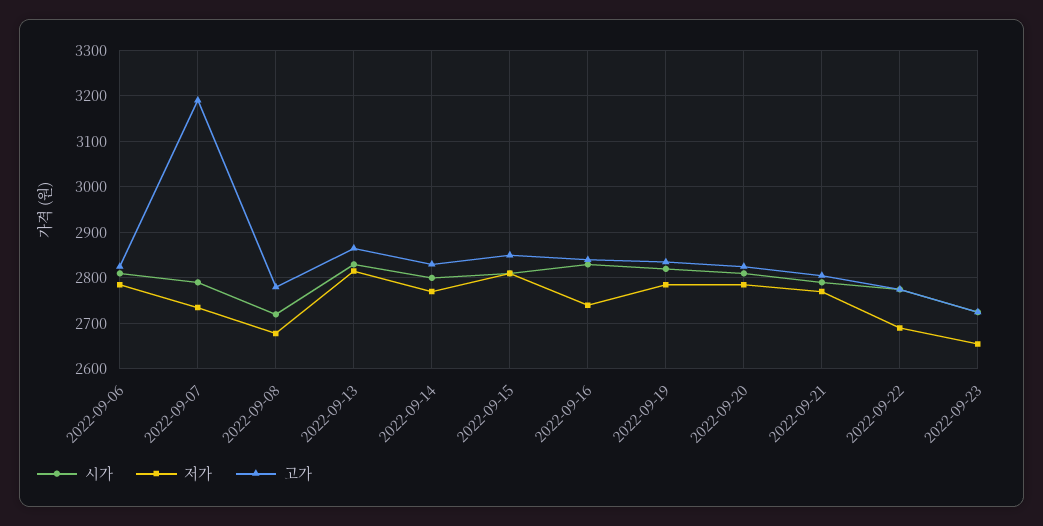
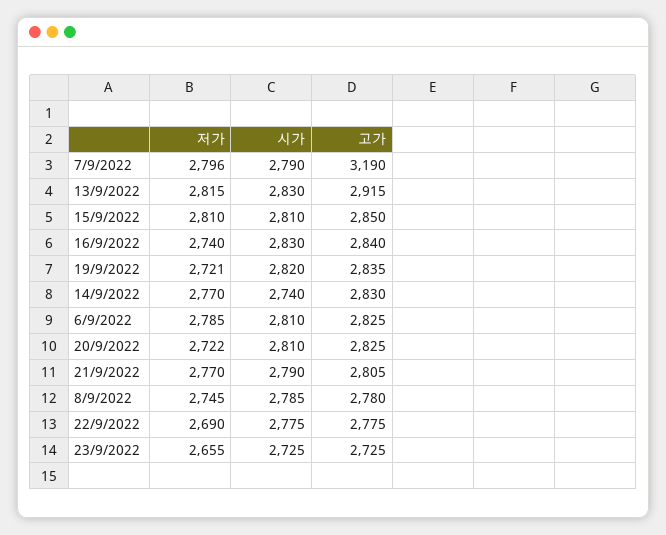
저가, 2022-09-07: 2740 -> 2796
시가, 2022-09-08: 2720 -> 2785
저가, 2022-09-08: 2680 -> 2745
고가, 2022-09-13: 2860 -> 2915
시가, 2022-09-14: 2800 -> 2740
저가, 2022-09-19: 2780 -> 2721
저가, 2022-09-20: 2780 -> 2722

